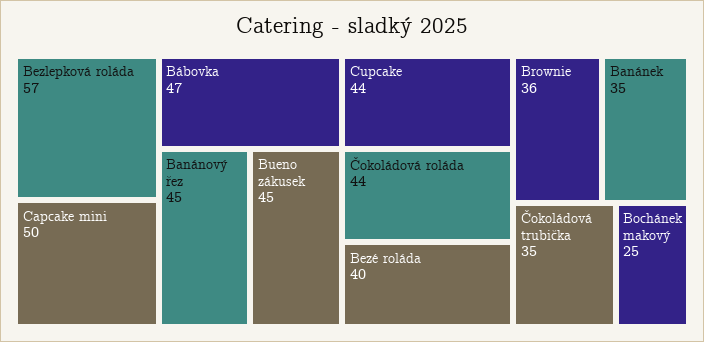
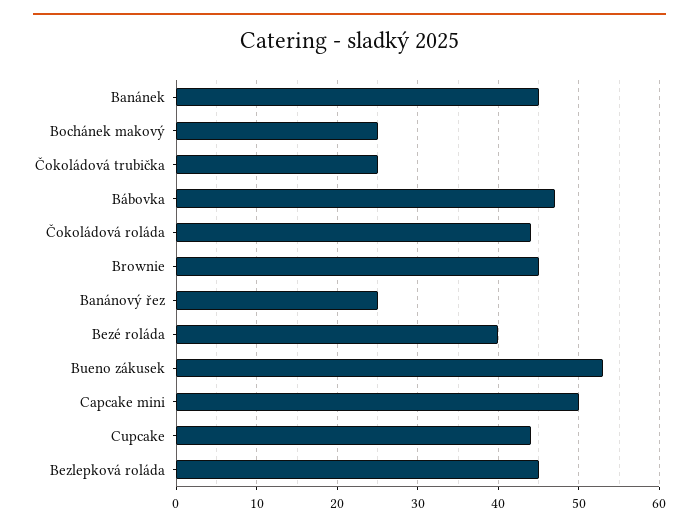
Bezlepková roláda: 57 -> 45
Banánový řez: 45 -> 25
Bueno zákusek: 45 -> 53
Brownie: 36 -> 45
Banánek: 35 -> 45
Čokoládová trubička: 35 -> 25

